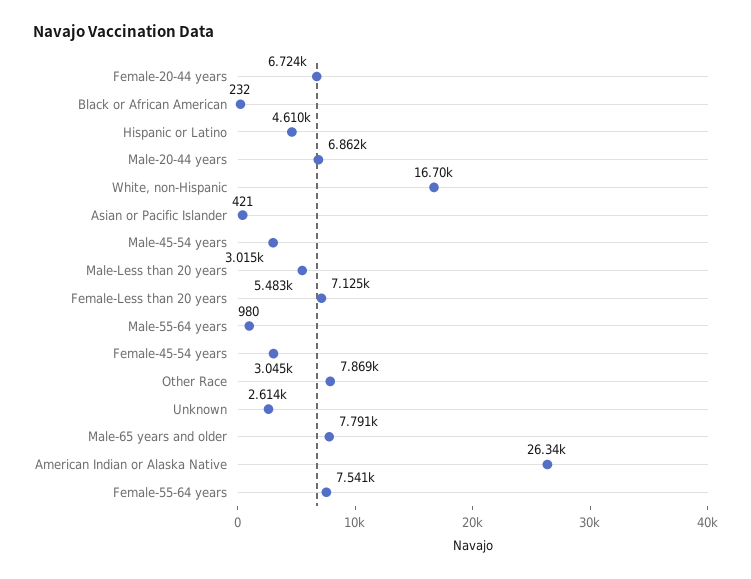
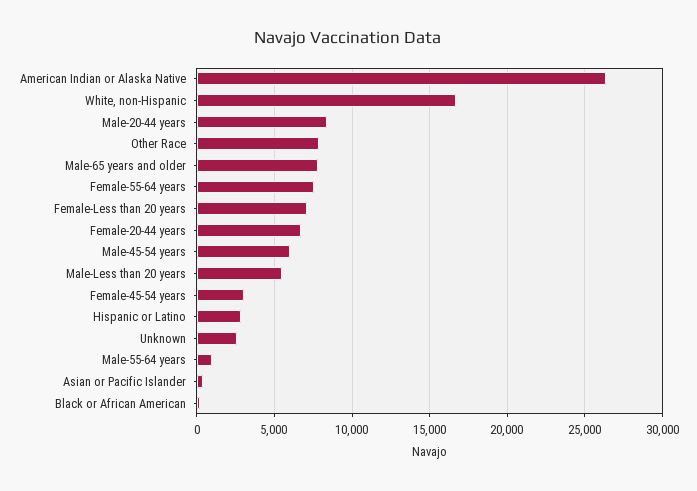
Hispanic or Latino: 4610 -> 3000
Male-20-44 years: 6862 -> 8500
Male-45-54 years: 3015 -> 6000

